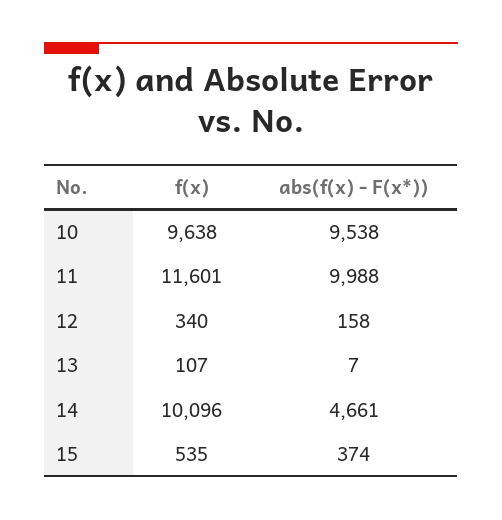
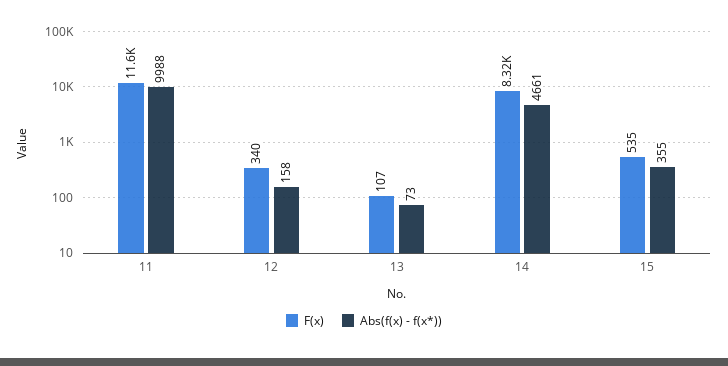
f(x), 10: 9638 -> none
abs(f(x) - F(x*)), 10: 9538 -> none
abs(f(x) - F(x*)), 13: 7 -> 73
f(x), 14: 10096 -> 8320
abs(f(x) - F(x*)), 15: 374 -> 355

